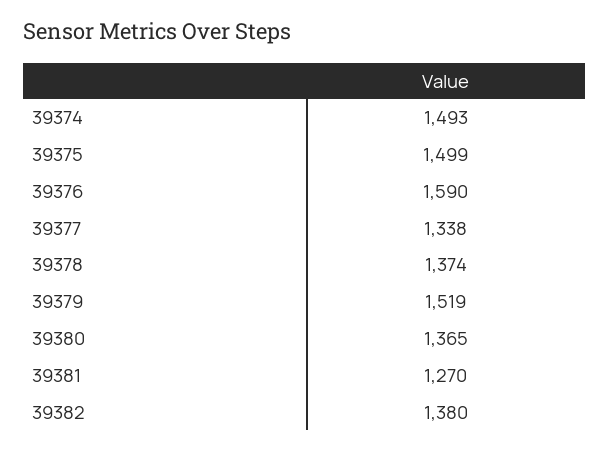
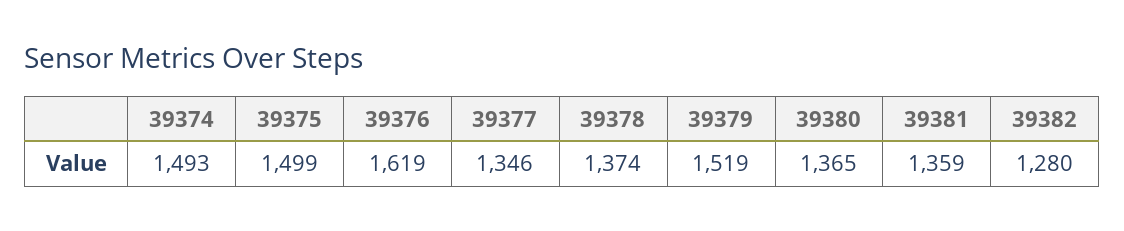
39376: 1590 -> 1619
39377: 1338 -> 1346
39381: 1270 -> 1359
39382: 1380 -> 1280

